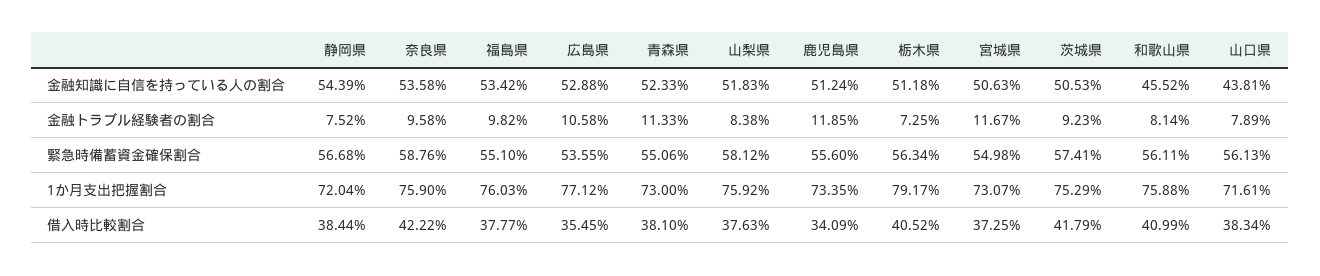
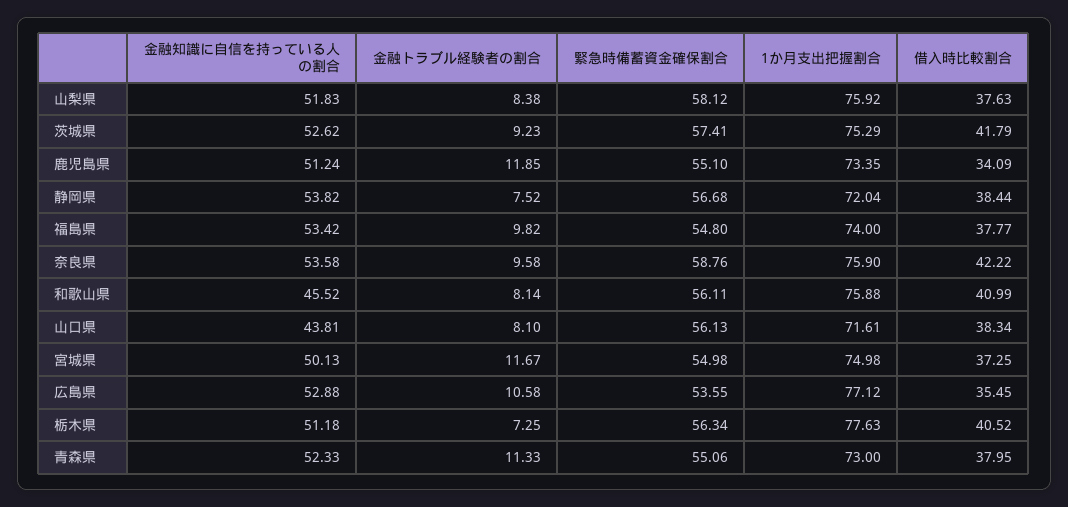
静岡県, 金融知識に自信を持っている人の割合: 54.39 -> 53.82
宮城県, 金融知識に自信を持っている人の割合: 50.63 -> 50.13
茨城県, 金融知識に自信を持っている人の割合: 50.53 -> 52.62
山口県, 金融トラブル経験者の割合: 7.89 -> 8.1
福島県, 緊急時備蓄資金確保割合: 55.1 -> 54.8
鹿児島県, 緊急時備蓄資金確保割合: 55.6 -> 55.1
福島県, 1か月支出把握割合: 76.03 -> 74
栃木県, 1か月支出把握割合: 79.17 -> 77.63
宮城県, 1か月支出把握割合: 73.07 -> 74.98
青森県, 借入時比較割合: 38.1 -> 37.95

